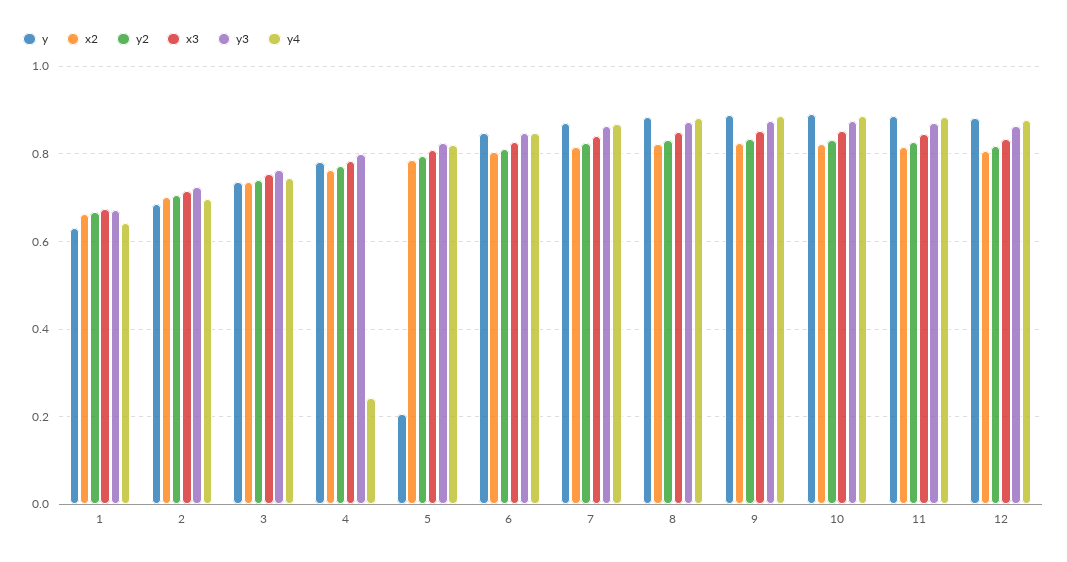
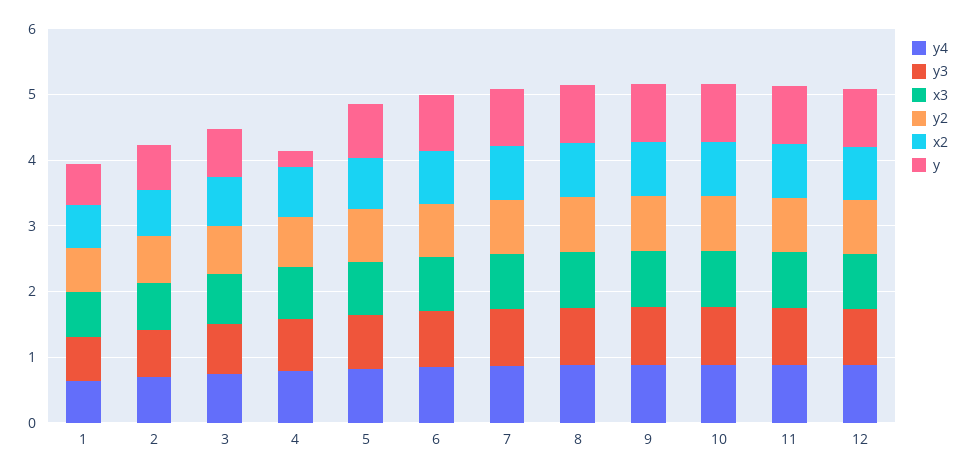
y, 4: 0.78 -> 0.2
y4, 4: 0.24 -> 0.8
y, 5: 0.2 -> 0.8

